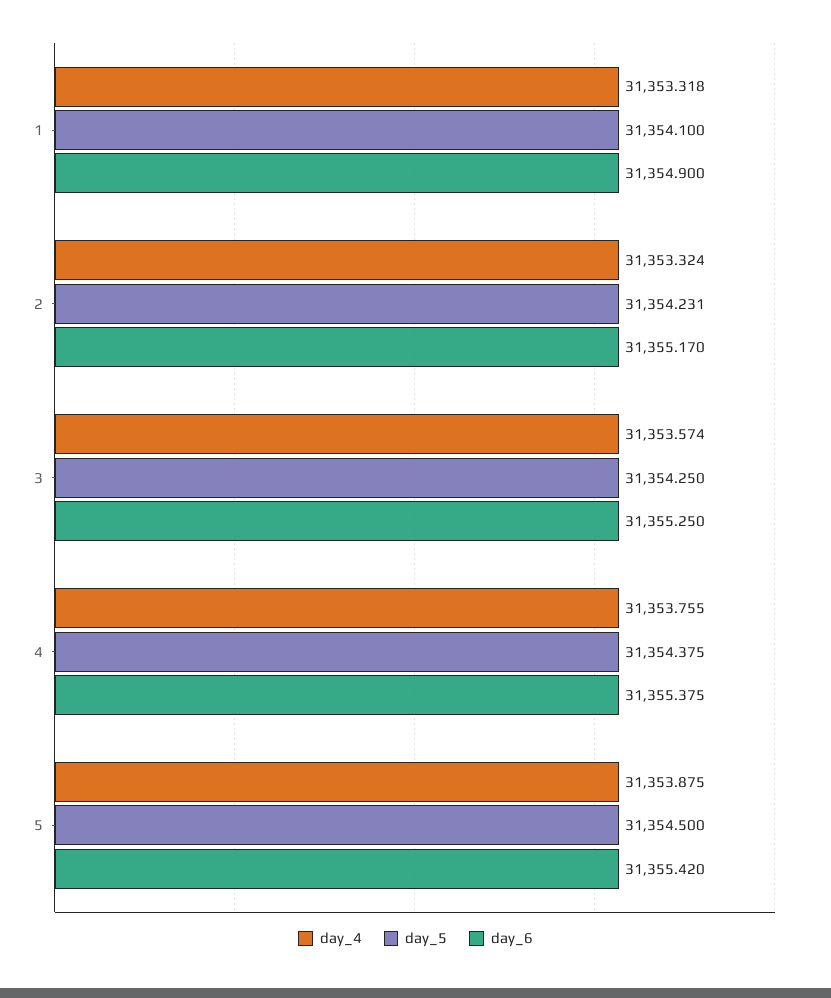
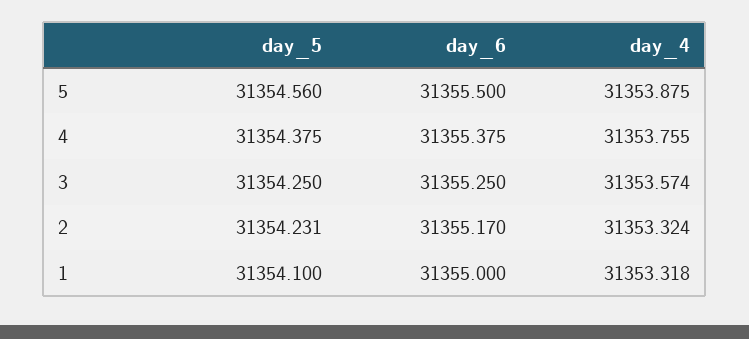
day_6, 1: 31354.9 -> 31355
day_5, 5: 31354.5 -> 31354.56
day_6, 5: 31355.42 -> 31355.5

